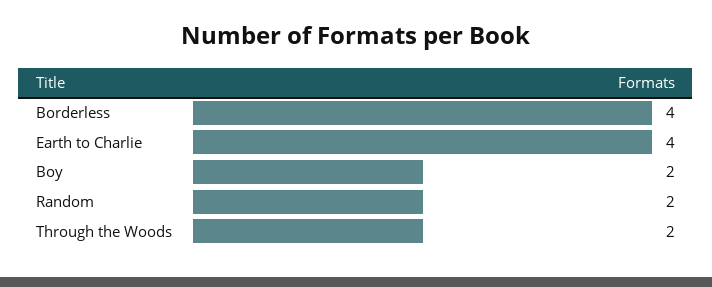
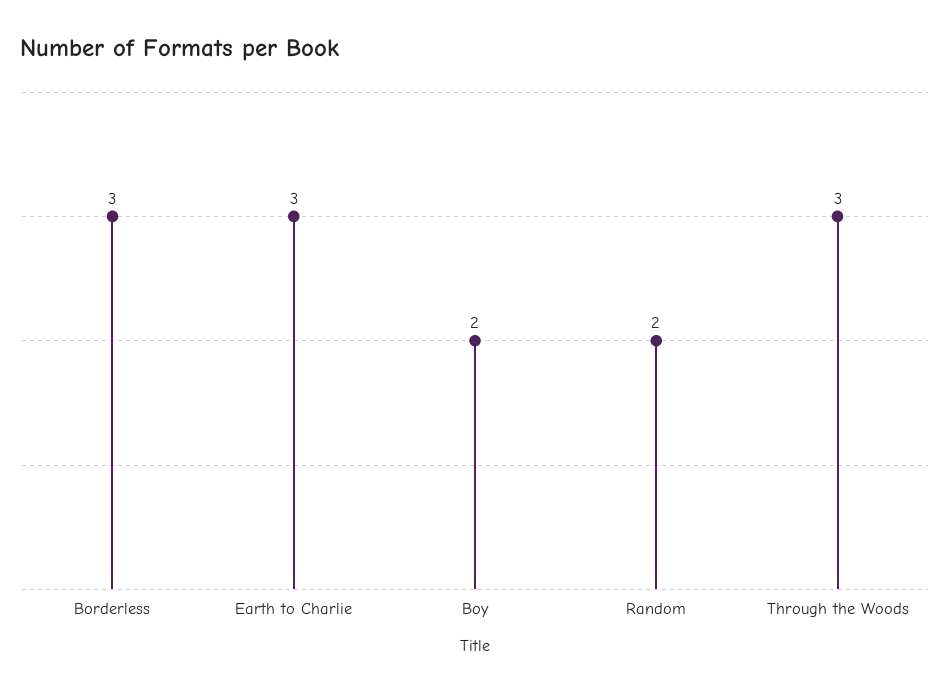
Borderless: 4 -> 3
Earth to Charlie: 4 -> 3
Through the Woods: 2 -> 3

